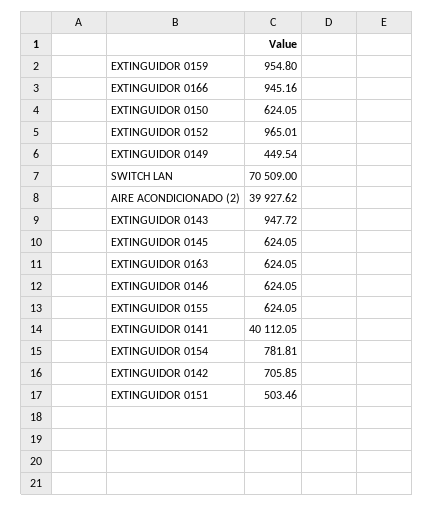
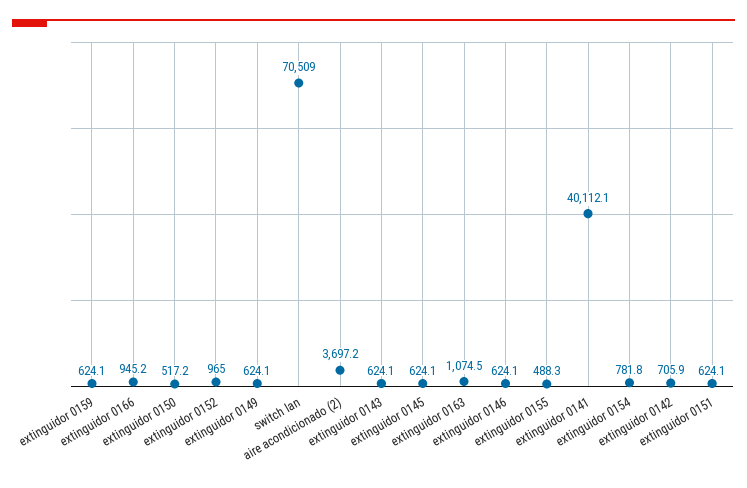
EXTINGUIDOR 0159: 954.8 -> 624.1
EXTINGUIDOR 0150: 624.05 -> 517.2
EXTINGUIDOR 0149: 449.54 -> 624.1
AIRE ACONDICIONADO (2): 39927.62 -> 3697.2
EXTINGUIDOR 0143: 947.72 -> 624.1
EXTINGUIDOR 0163: 624.05 -> 1074.5
EXTINGUIDOR 0155: 624.05 -> 488.3
EXTINGUIDOR 0151: 503.46 -> 624.1

